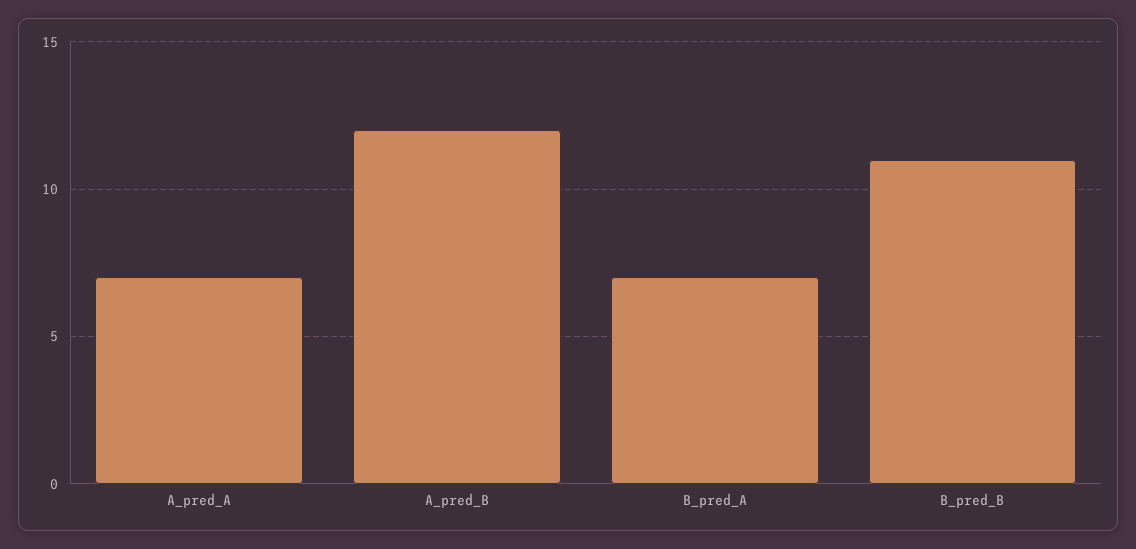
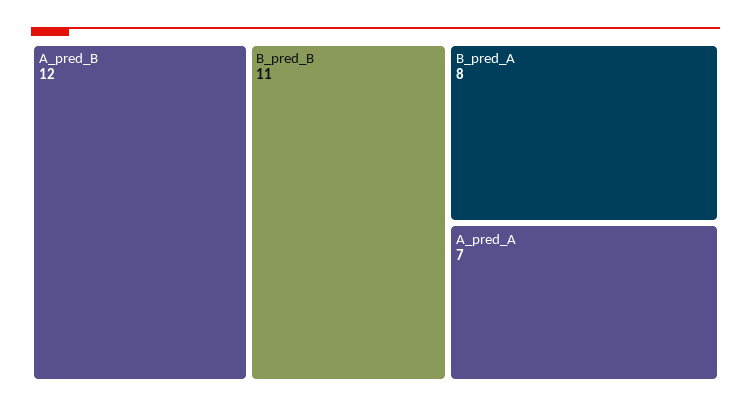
B_pred_A: 7 -> 8

